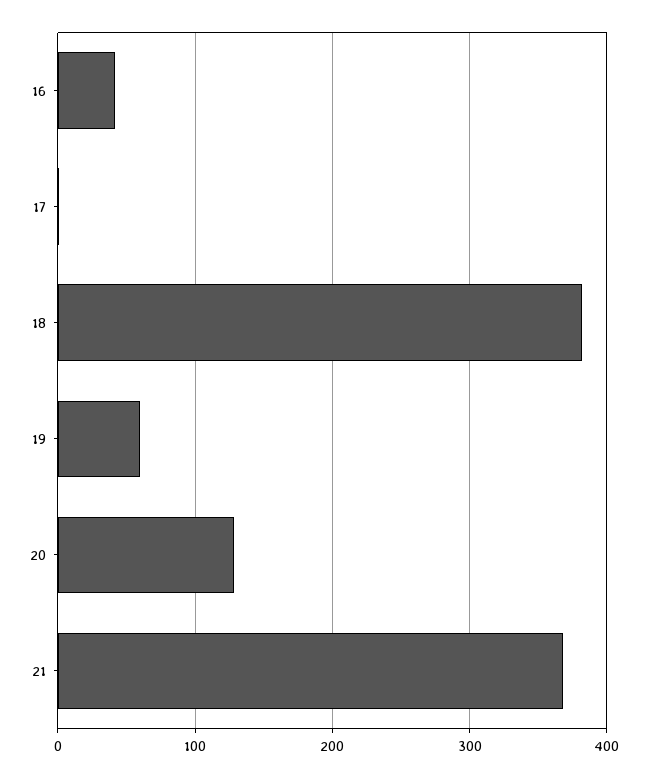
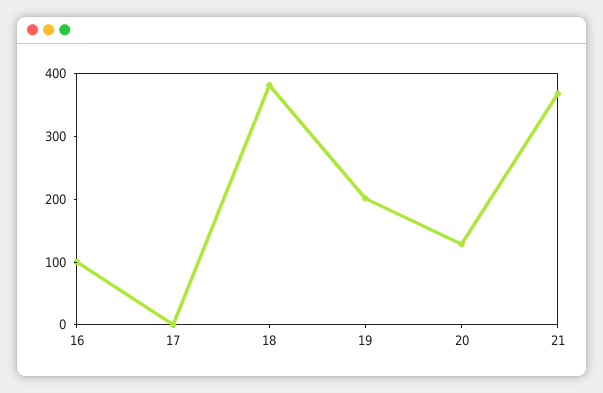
16: 40 -> 100
19: 60 -> 200

